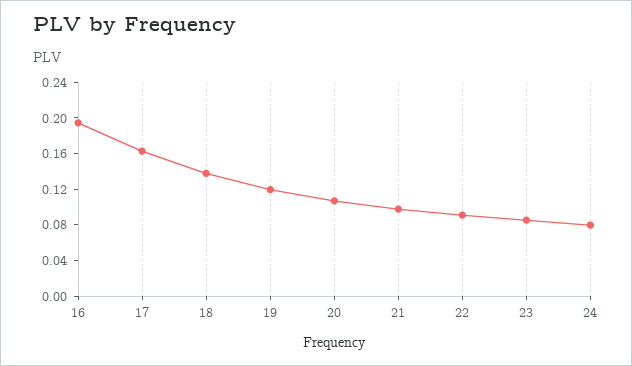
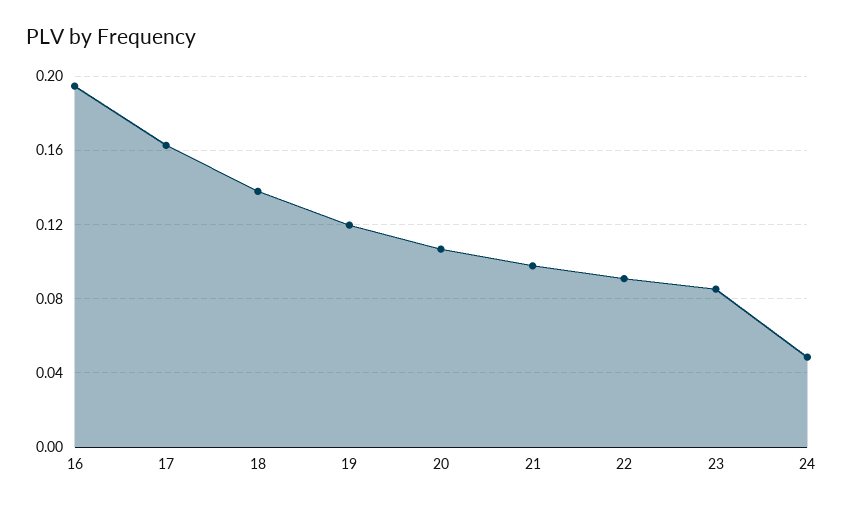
24: 0.08 -> 0.05

